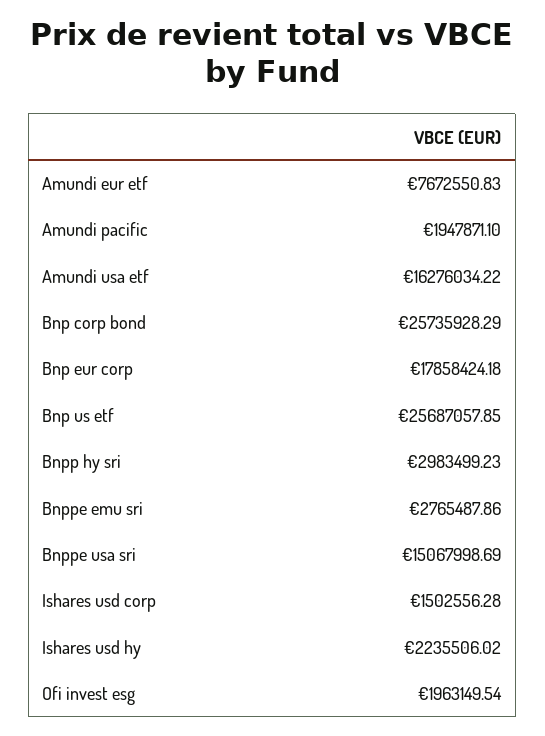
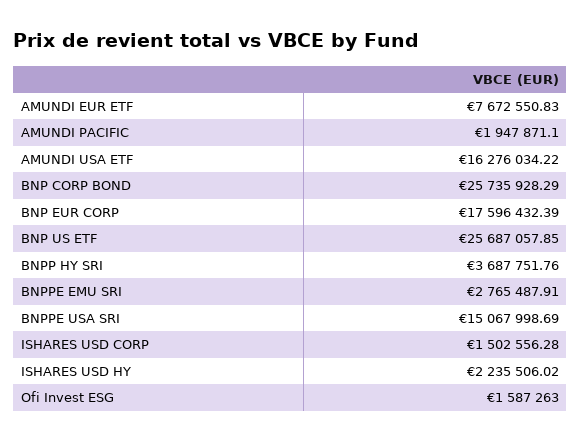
Bnp eur corp: 17858424.18 -> 17596432.39
Bnpp hy sri: 2983499.23 -> 3687751.76
Bnppe emu sri: 2765487.86 -> 2765487.91
Ofi invest esg: 1963149.54 -> 1587263

